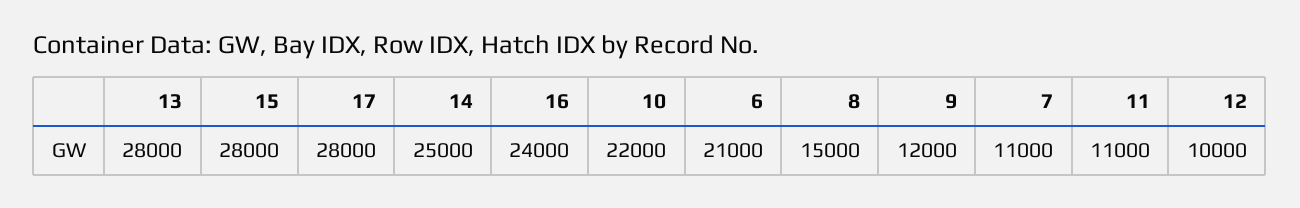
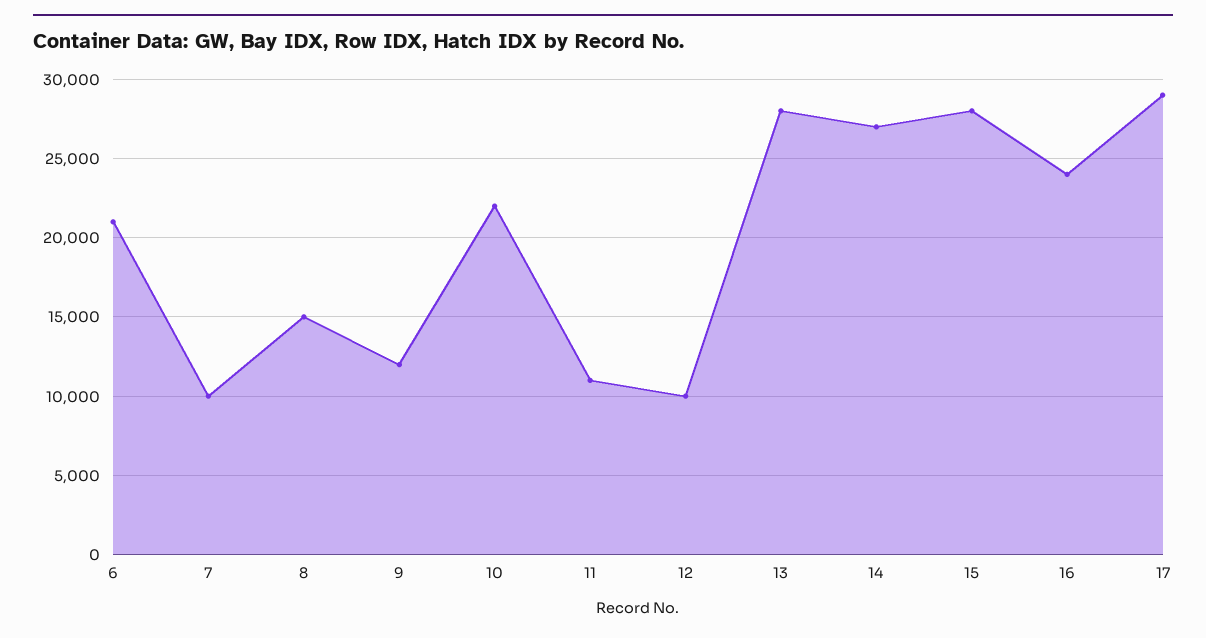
17: 28000 -> 29000
14: 25000 -> 27000
7: 11000 -> 10000

